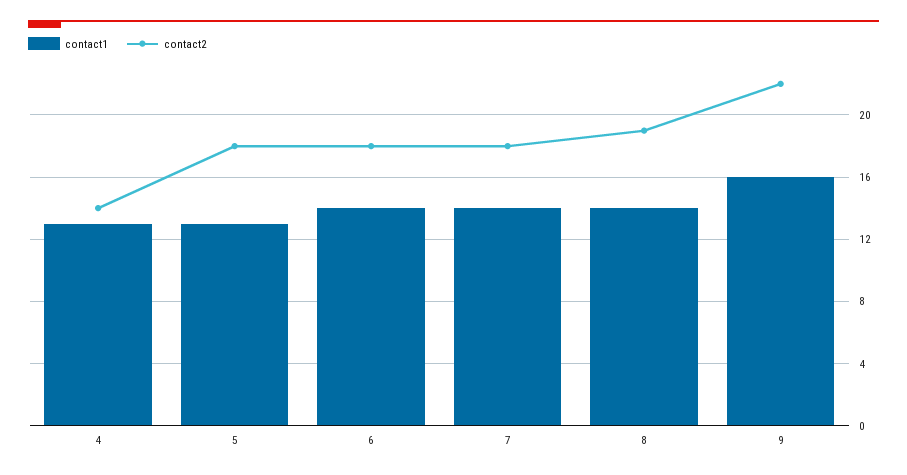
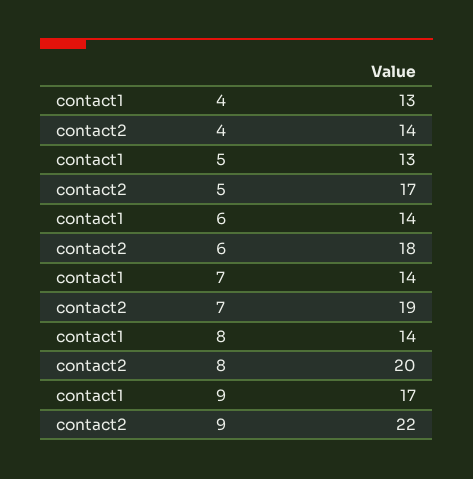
contact2, 5: 18 -> 17
contact2, 7: 18 -> 19
contact2, 8: 19 -> 20
contact1, 9: 16 -> 17

